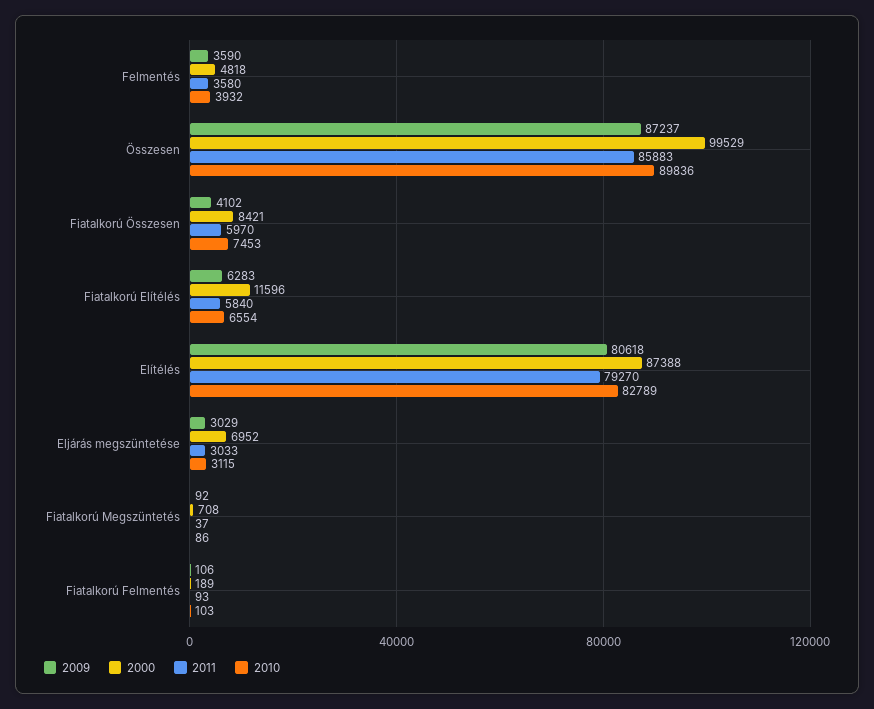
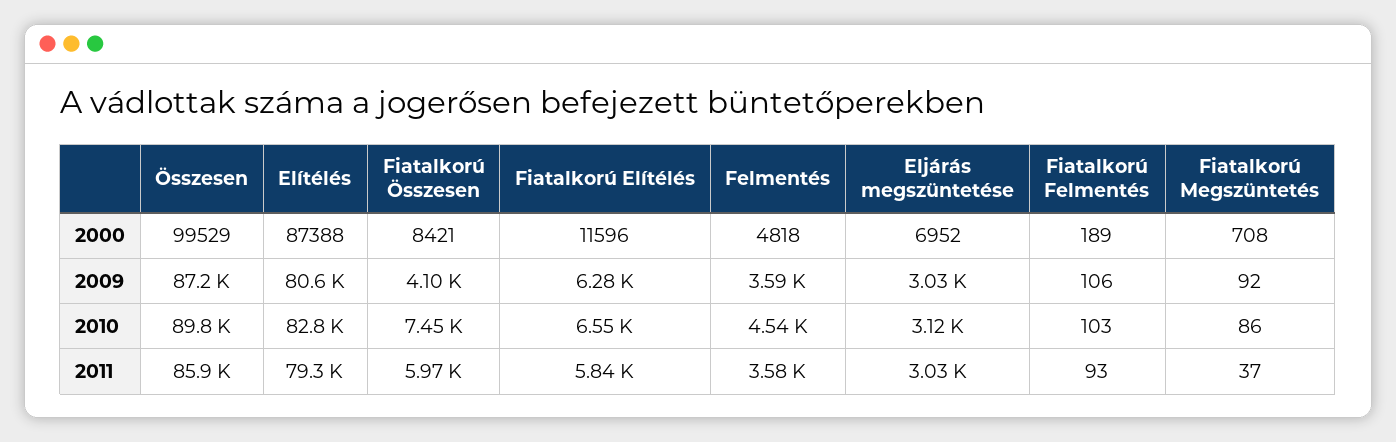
2010, Felmentés: 3932 -> 4540

